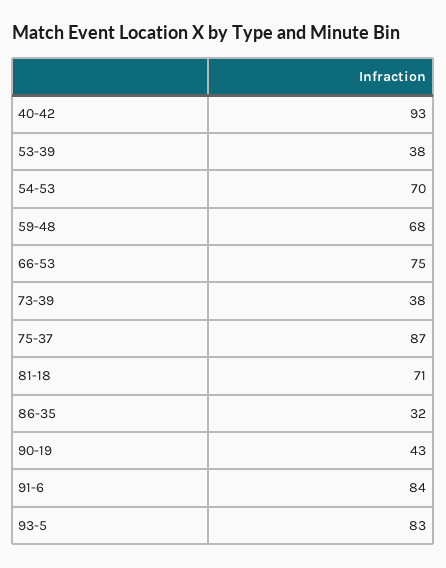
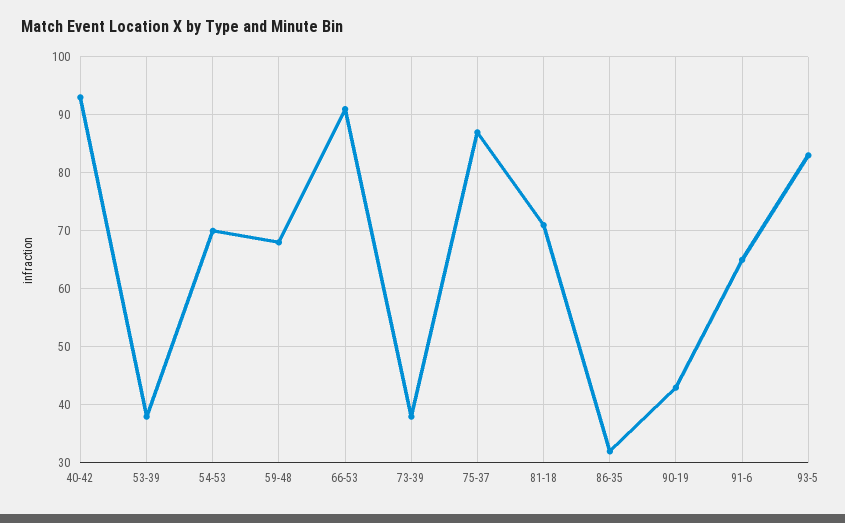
66-53: 75 -> 90
91-6: 84 -> 65

